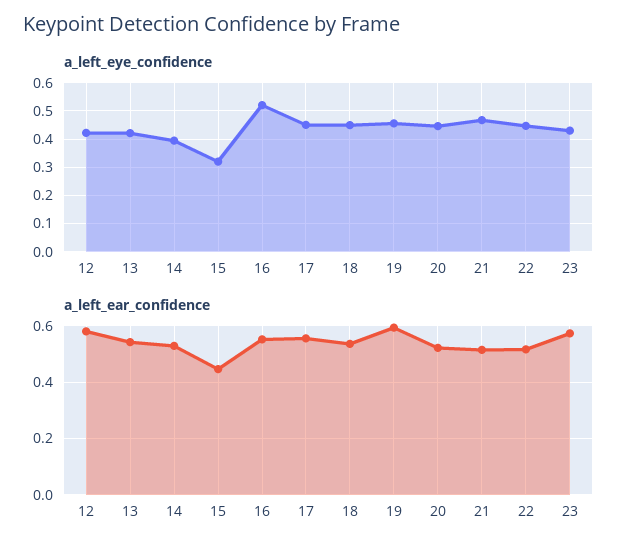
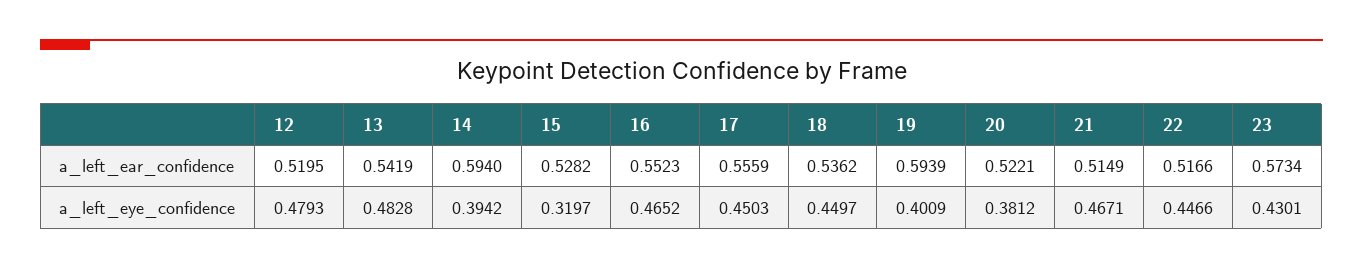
a_left_eye_confidence, 12: 0.425 -> 0.4793
a_left_eye_confidence, 13: 0.425 -> 0.4828
a_left_eye_confidence, 16: 0.525 -> 0.4652
a_left_eye_confidence, 19: 0.45 -> 0.4009
a_left_eye_confidence, 20: 0.45 -> 0.3812
a_left_ear_confidence, 12: 0.575 -> 0.5195
a_left_ear_confidence, 14: 0.525 -> 0.594
a_left_ear_confidence, 15: 0.45 -> 0.5282

